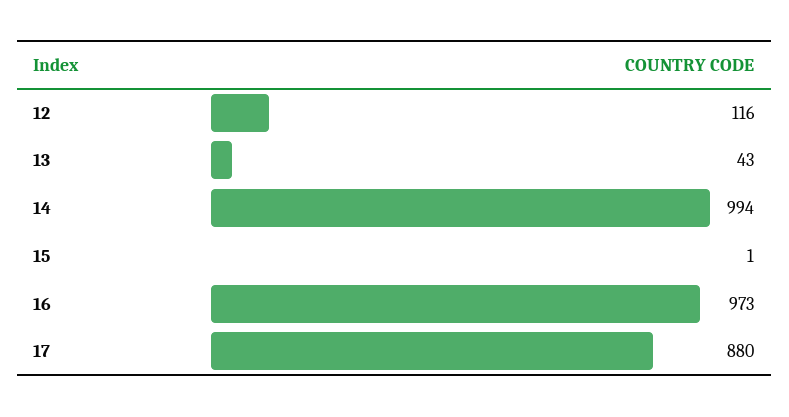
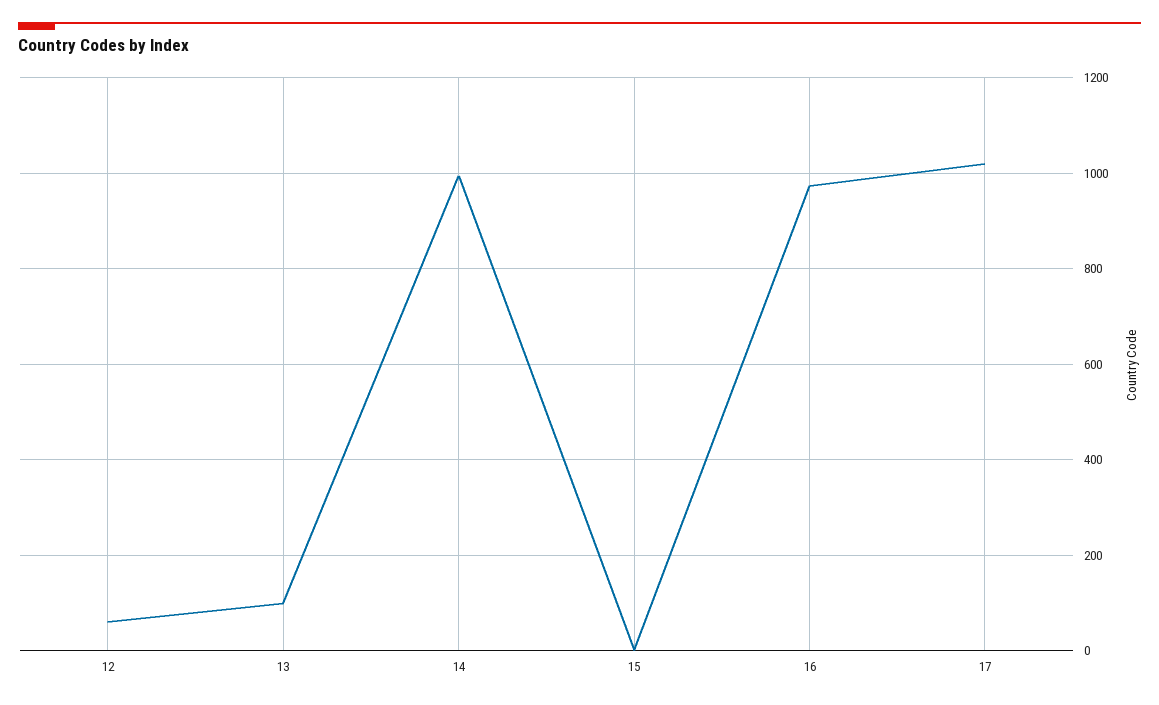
12: 116 -> 60
13: 43 -> 100
17: 880 -> 1020

